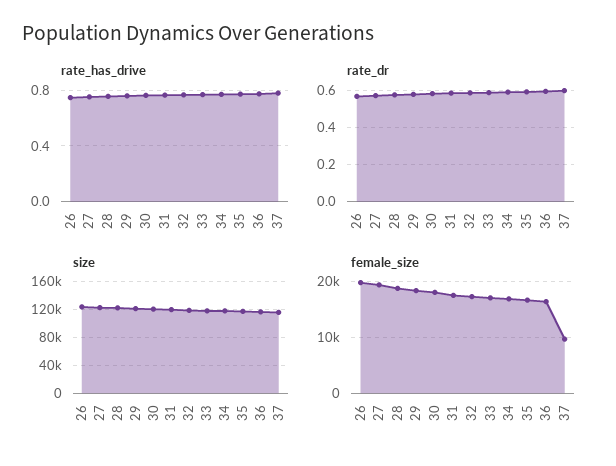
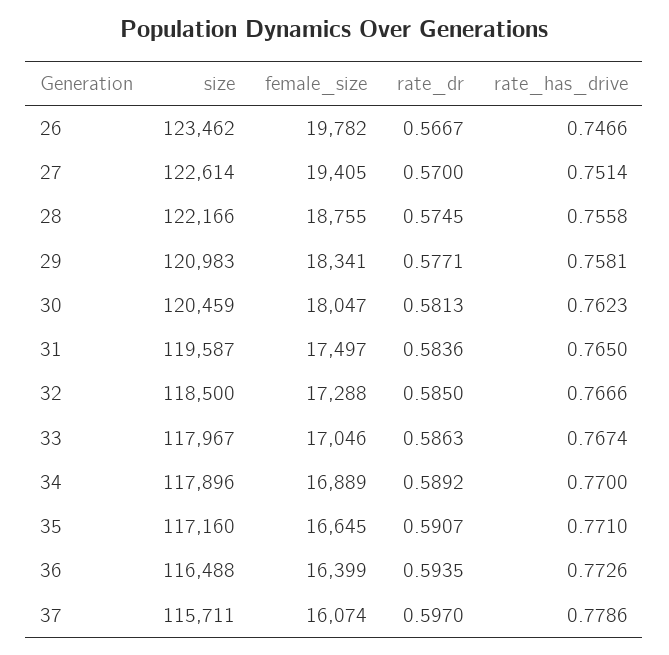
female_size, 37: 10000 -> 16074

